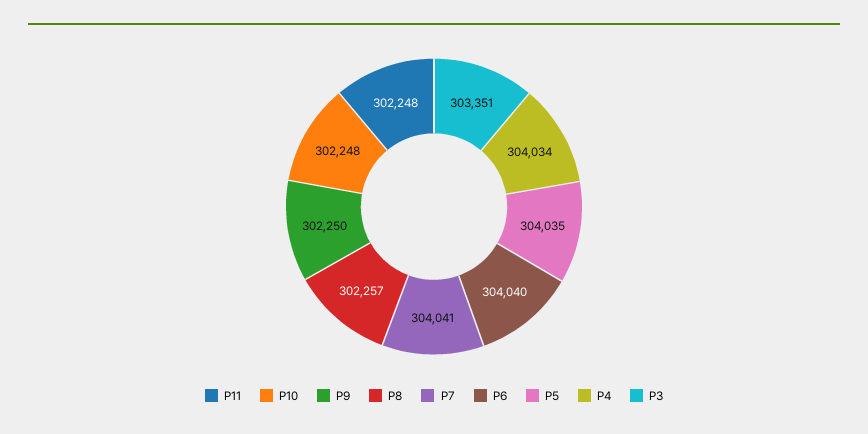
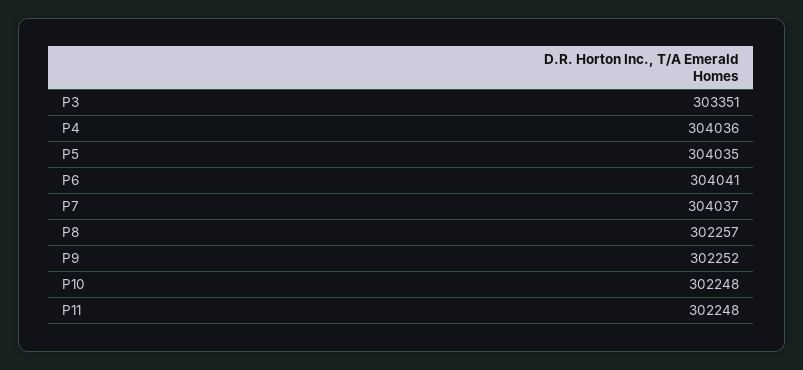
P9: 302250 -> 302252
P7: 304041 -> 304037
P6: 304040 -> 304041
P4: 304034 -> 304036

